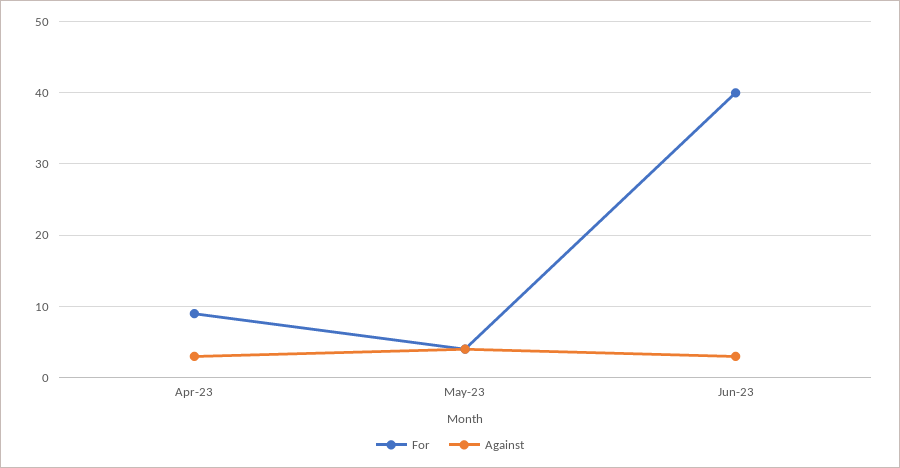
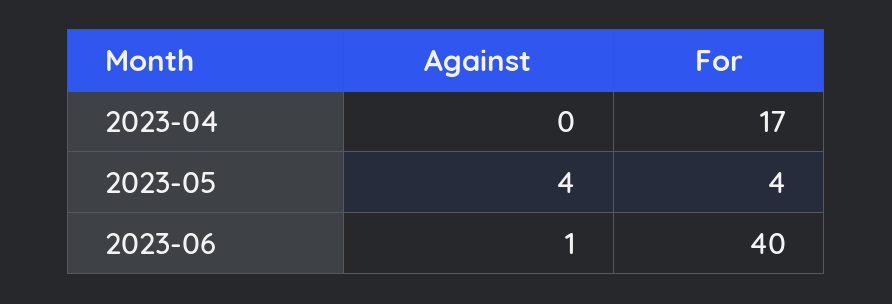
For, Apr-23: 9 -> 17
Against, Apr-23: 3 -> 0
Against, Jun-23: 3 -> 1

